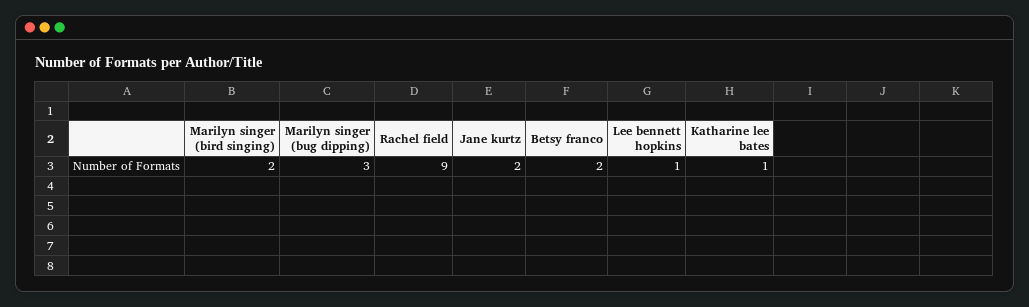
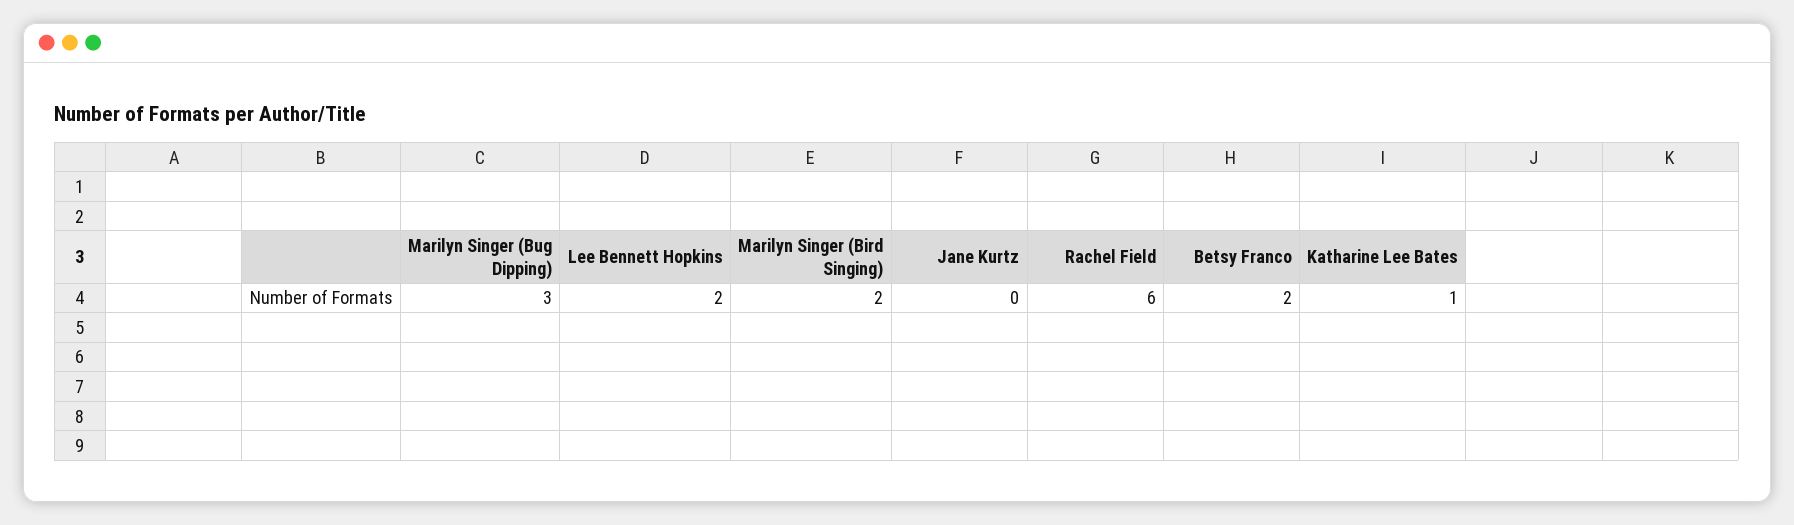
Rachel field: 9 -> 6
Jane kurtz: 2 -> 0
Lee bennett hopkins: 1 -> 2

